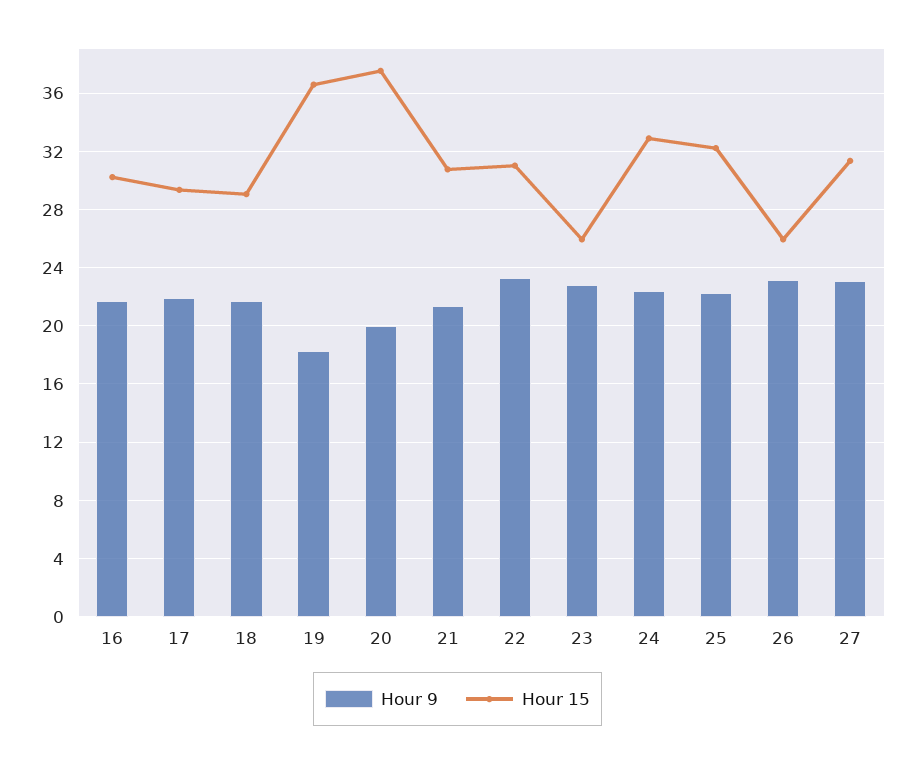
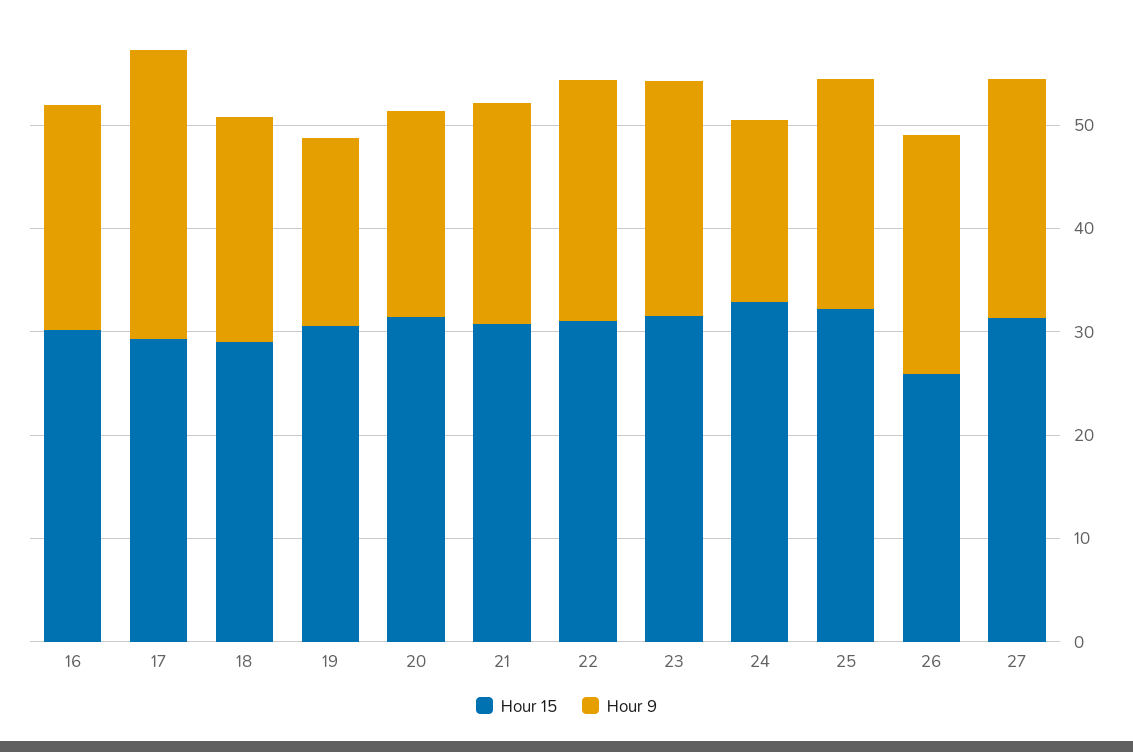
Hour 9, 17: 22 -> 28
Hour 15, 19: 36.5 -> 30
Hour 15, 20: 37.5 -> 32
Hour 15, 23: 26 -> 32
Hour 9, 24: 22.5 -> 18

